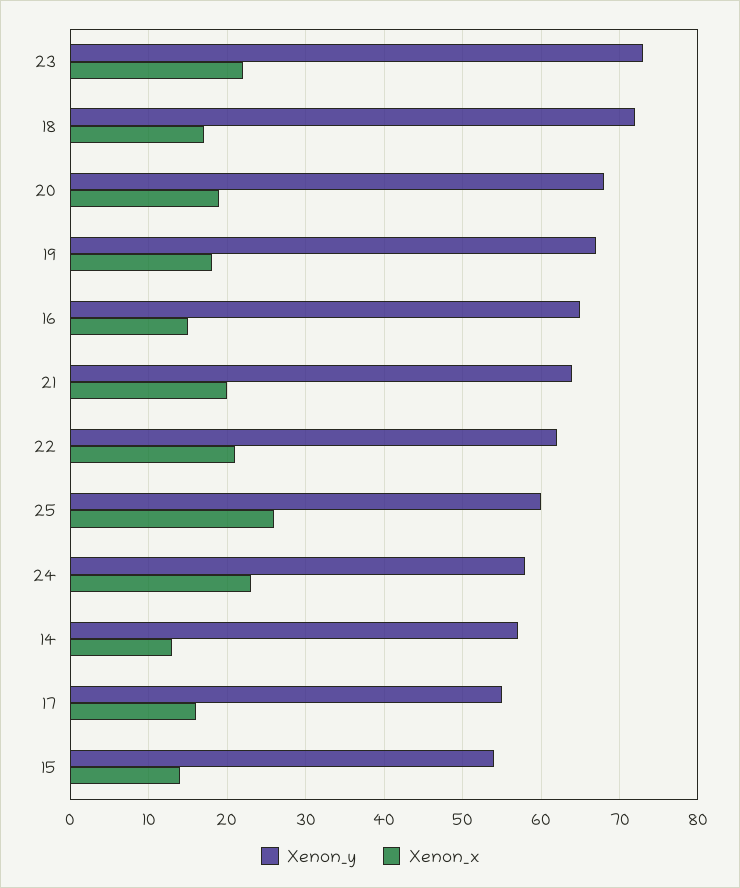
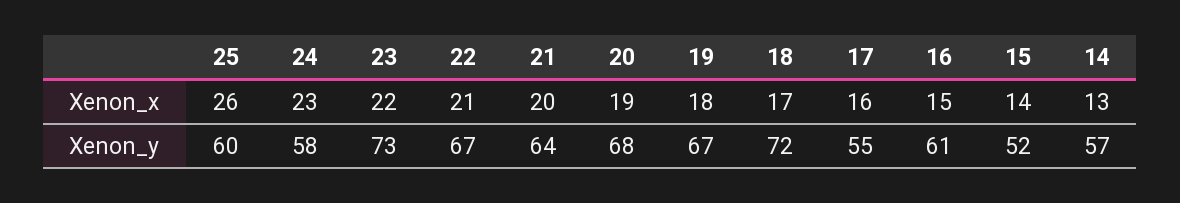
Xenon_y, 16: 65 -> 61
Xenon_y, 22: 62 -> 67
Xenon_y, 15: 54 -> 52

